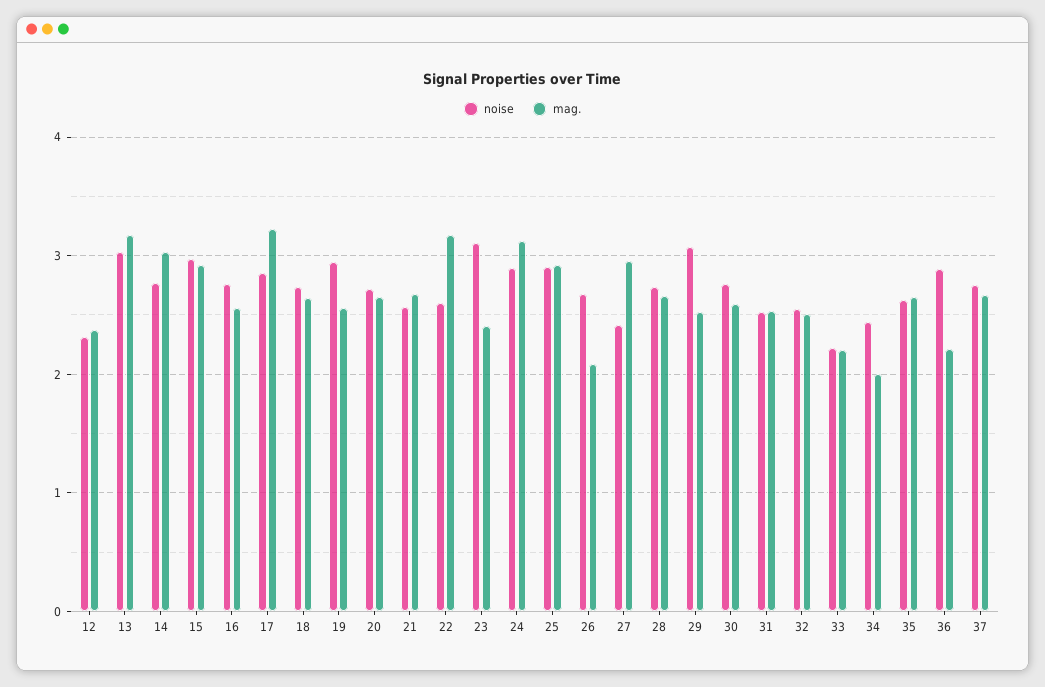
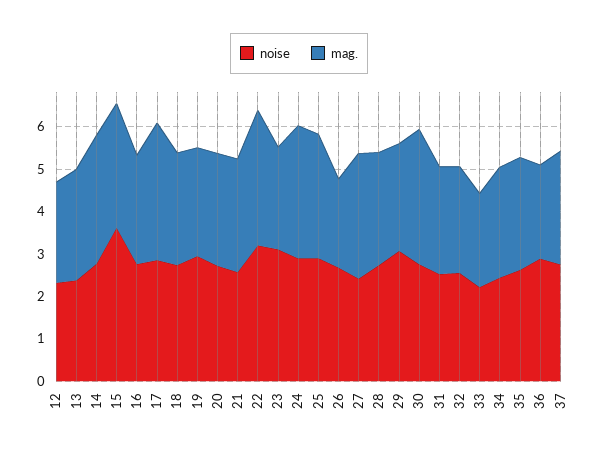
noise, 13: 3 -> 2.4
mag., 13: 3.2 -> 2.6
noise, 15: 3 -> 3.6
noise, 22: 2.6 -> 3.2
mag., 30: 2.6 -> 3.2
mag., 34: 2 -> 2.6

